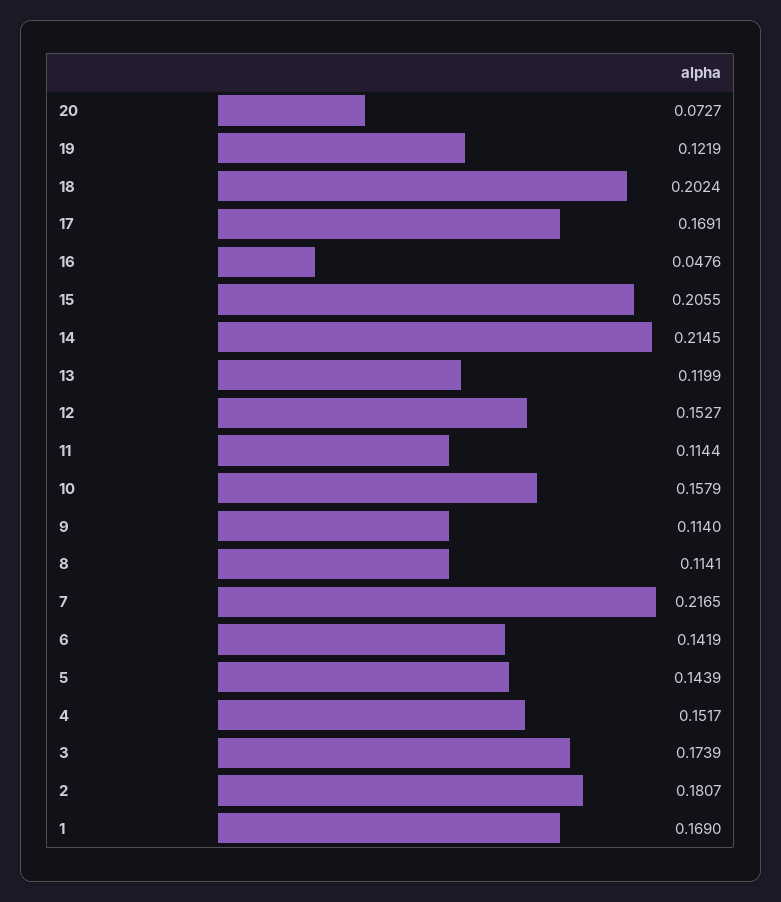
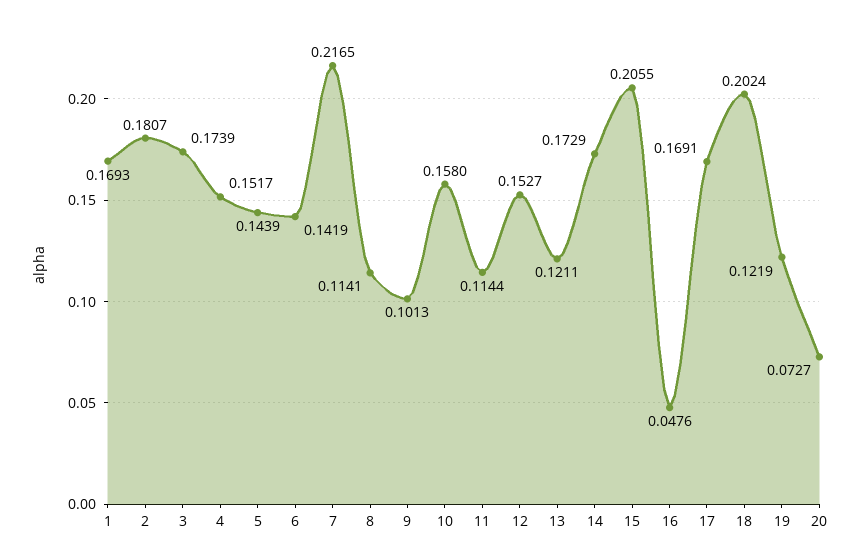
14: 0.2145 -> 0.1729
13: 0.1199 -> 0.1211
10: 0.1579 -> 0.158
9: 0.114 -> 0.1013
1: 0.169 -> 0.1693

